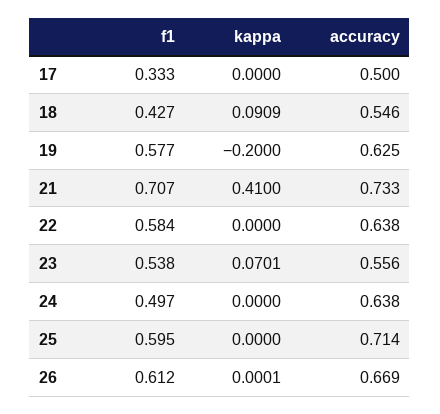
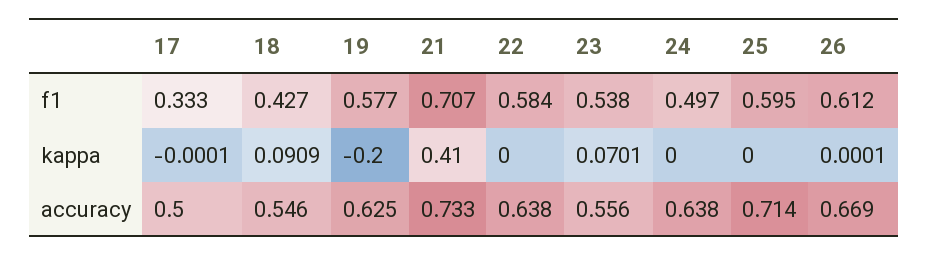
kappa, 17: 0 -> -0.0001

